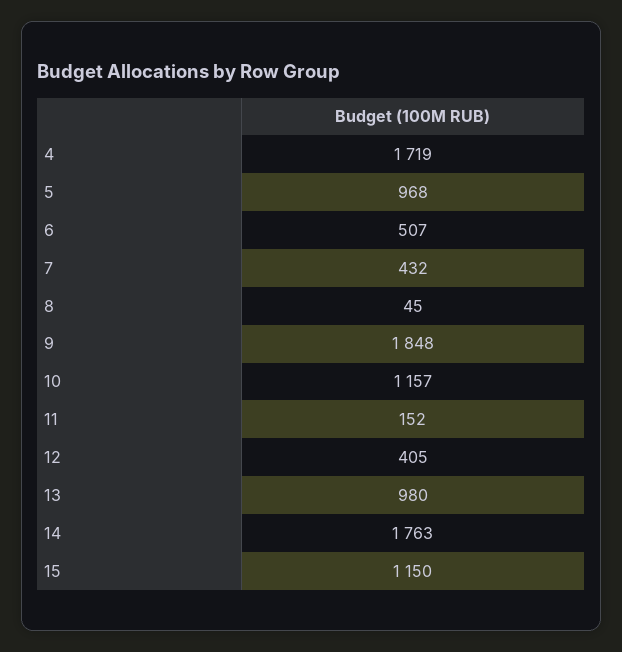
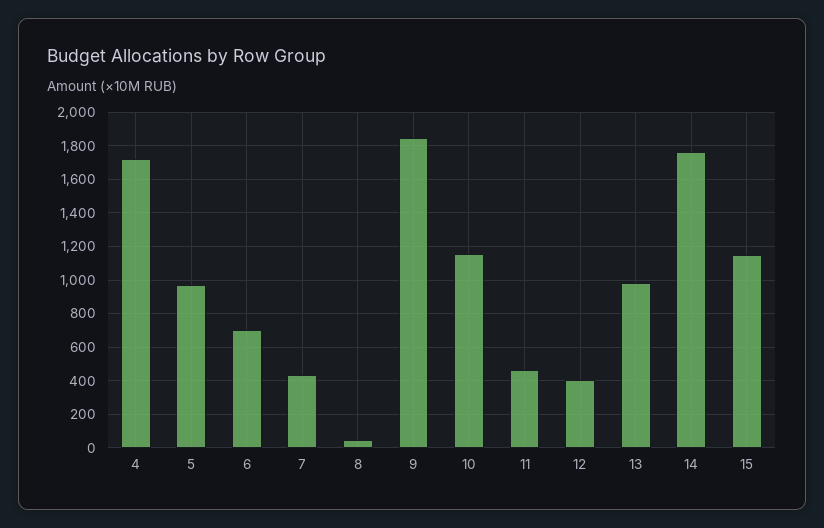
6: 507 -> 700
11: 152 -> 450

